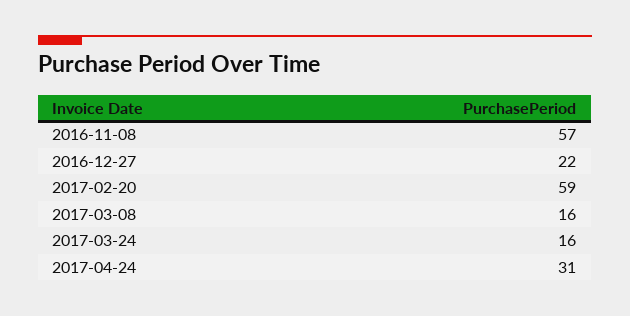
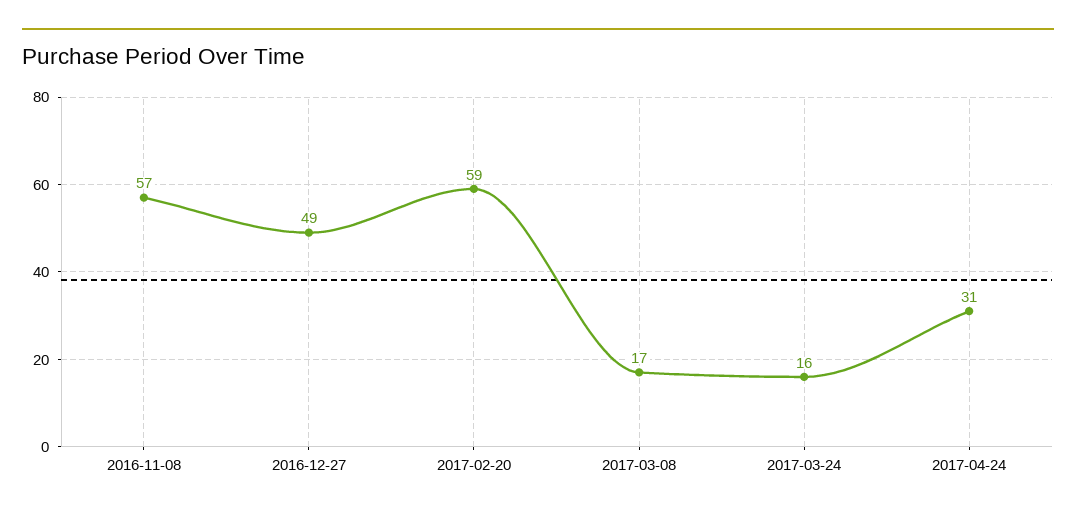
2016-12-27: 22 -> 49
2017-03-08: 16 -> 17

